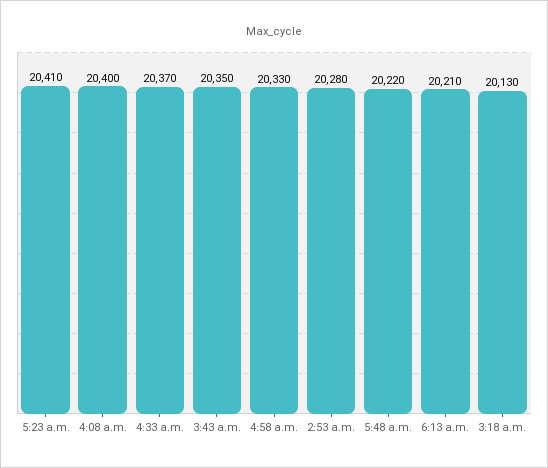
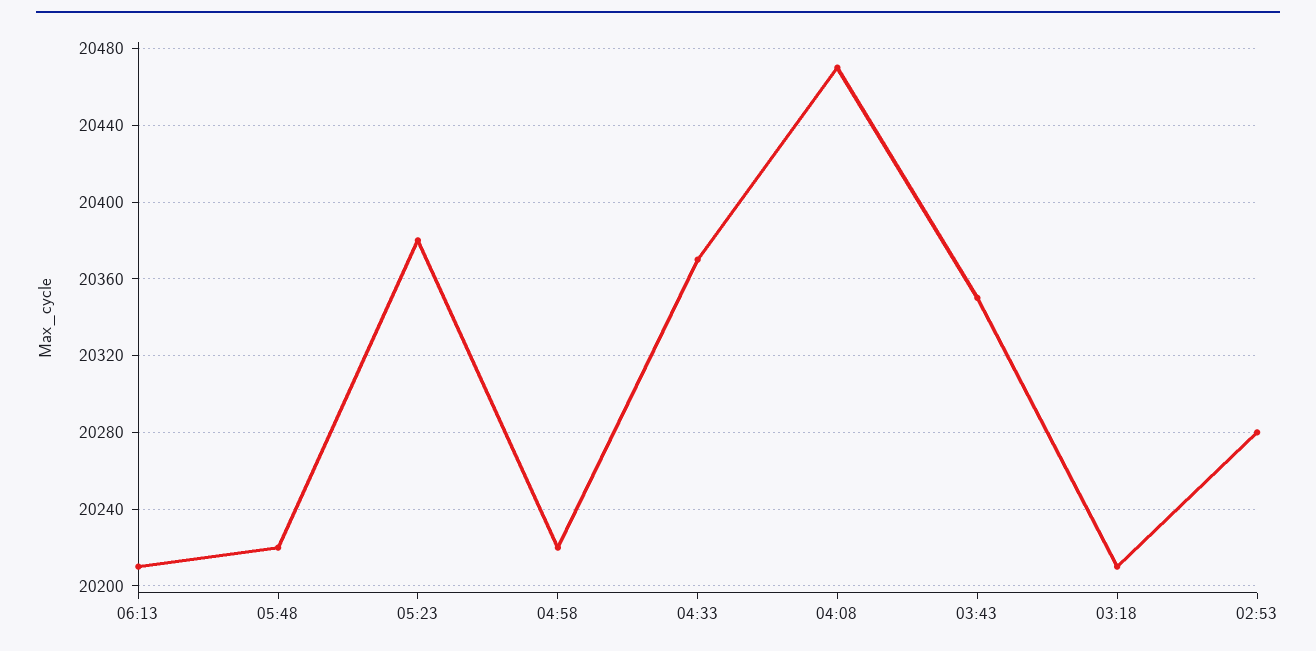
5:23 a.m.: 20410 -> 20380
4:08 a.m.: 20400 -> 20470
4:58 a.m.: 20330 -> 20220
3:18 a.m.: 20130 -> 20210

